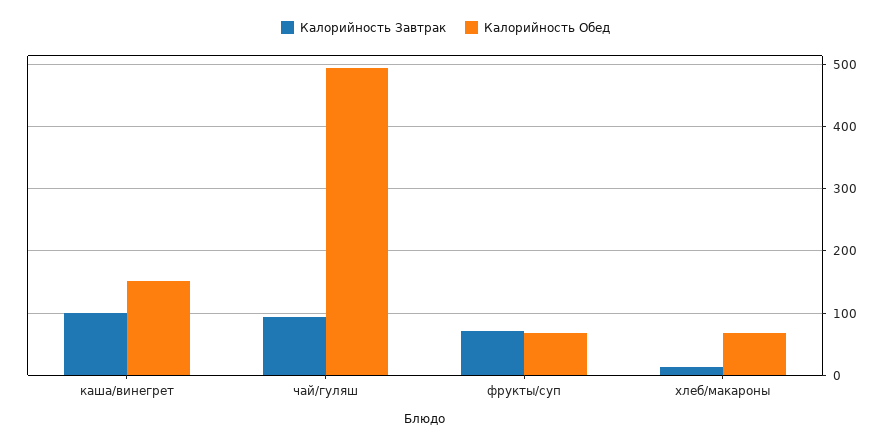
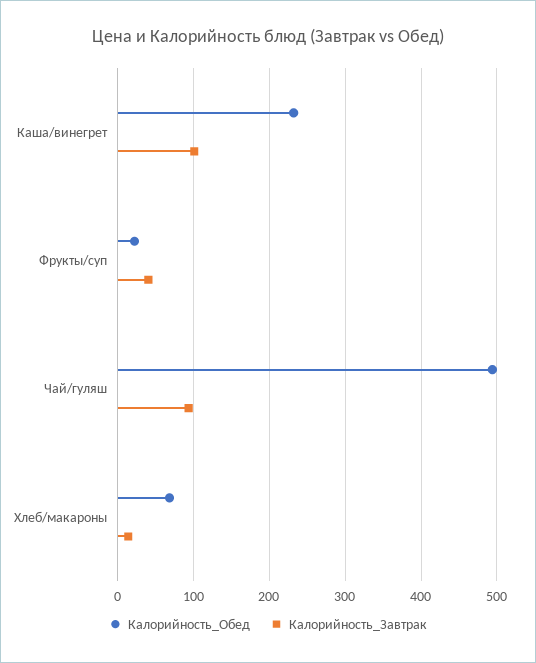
Калорийность Обед, каша/винегрет: 150 -> 230
Калорийность Завтрак, фрукты/суп: 70 -> 40
Калорийность Обед, фрукты/суп: 70 -> 20

